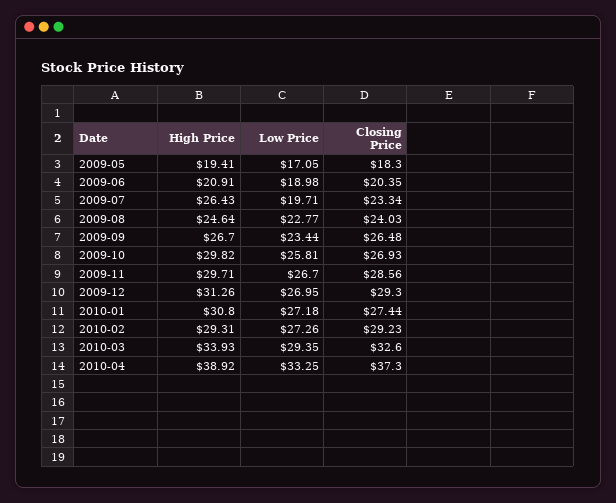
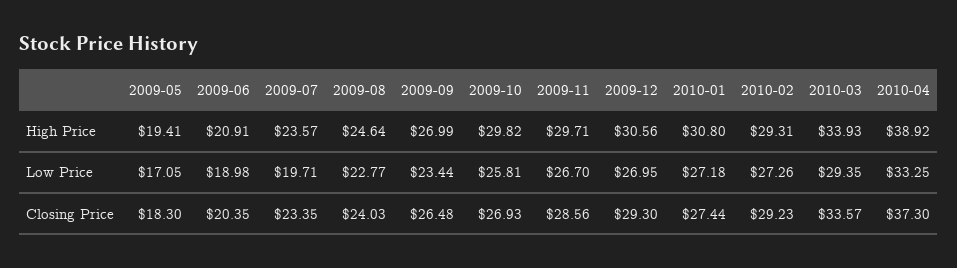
High Price, 2009-07: 26.43 -> 23.57
Closing Price, 2009-07: 23.34 -> 23.35
High Price, 2009-09: 26.7 -> 26.99
High Price, 2009-12: 31.26 -> 30.56
Closing Price, 2010-03: 32.6 -> 33.57

